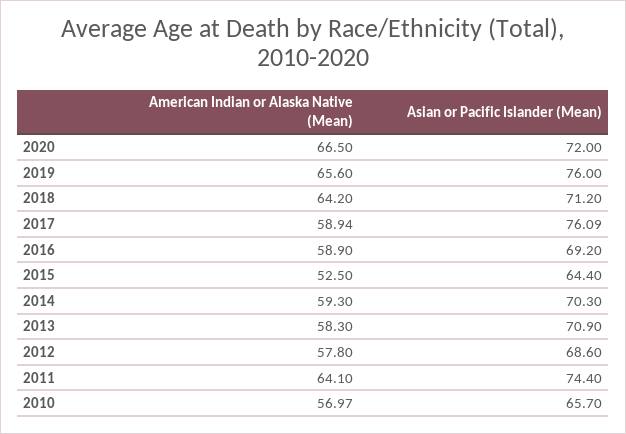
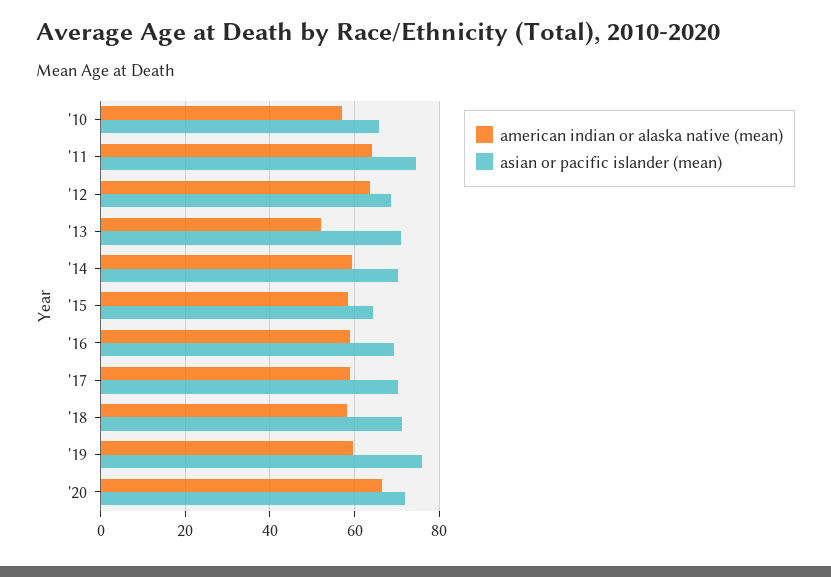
American Indian or Alaska Native (Mean), 2019: 65.6 -> 60
American Indian or Alaska Native (Mean), 2018: 64.2 -> 58
Asian or Pacific Islander (Mean), 2017: 76.09 -> 70
American Indian or Alaska Native (Mean), 2015: 52.5 -> 58
American Indian or Alaska Native (Mean), 2013: 58.3 -> 52
American Indian or Alaska Native (Mean), 2012: 57.8 -> 64

